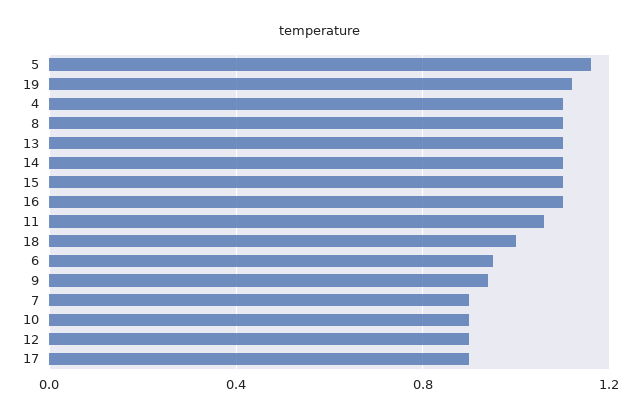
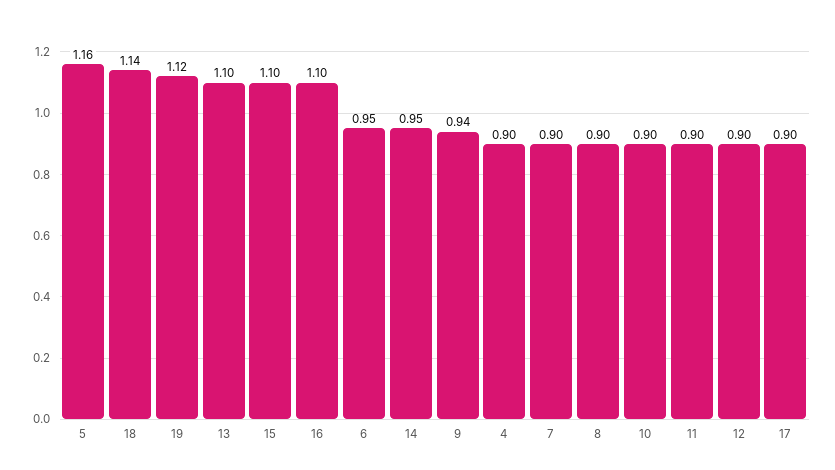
4: 1.1 -> 0.9
8: 1.1 -> 0.9
14: 1.1 -> 0.95
11: 1.05 -> 0.9
18: 1 -> 1.14

